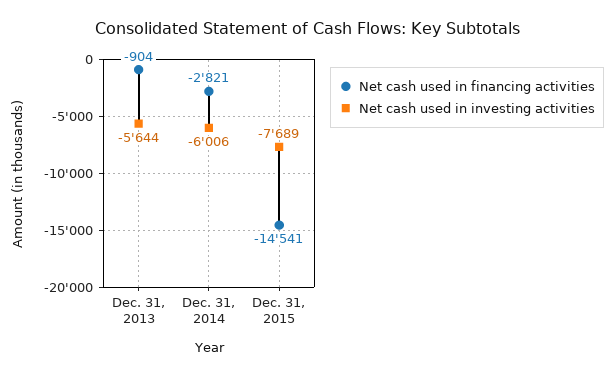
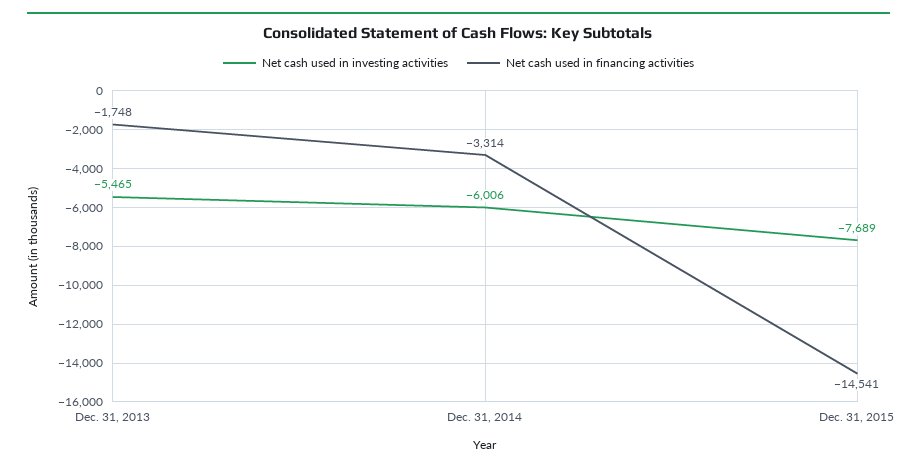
Net cash used in financing activities, Dec. 31, 2013: -904 -> -1748
Net cash used in investing activities, Dec. 31, 2013: -5644 -> -5465
Net cash used in financing activities, Dec. 31, 2014: -2821 -> -3314

